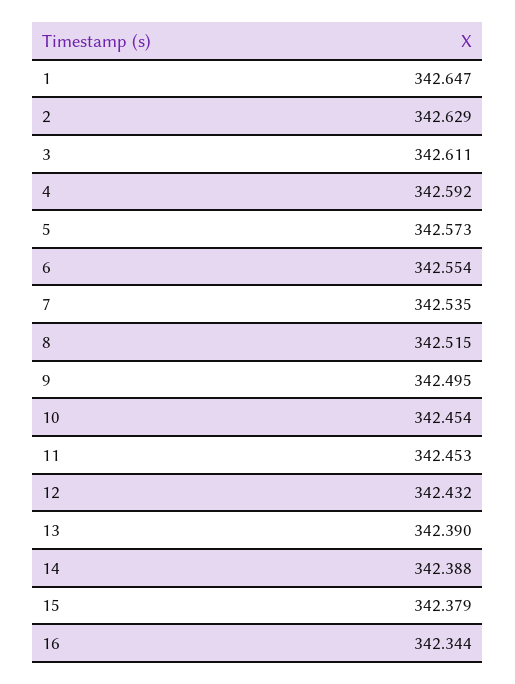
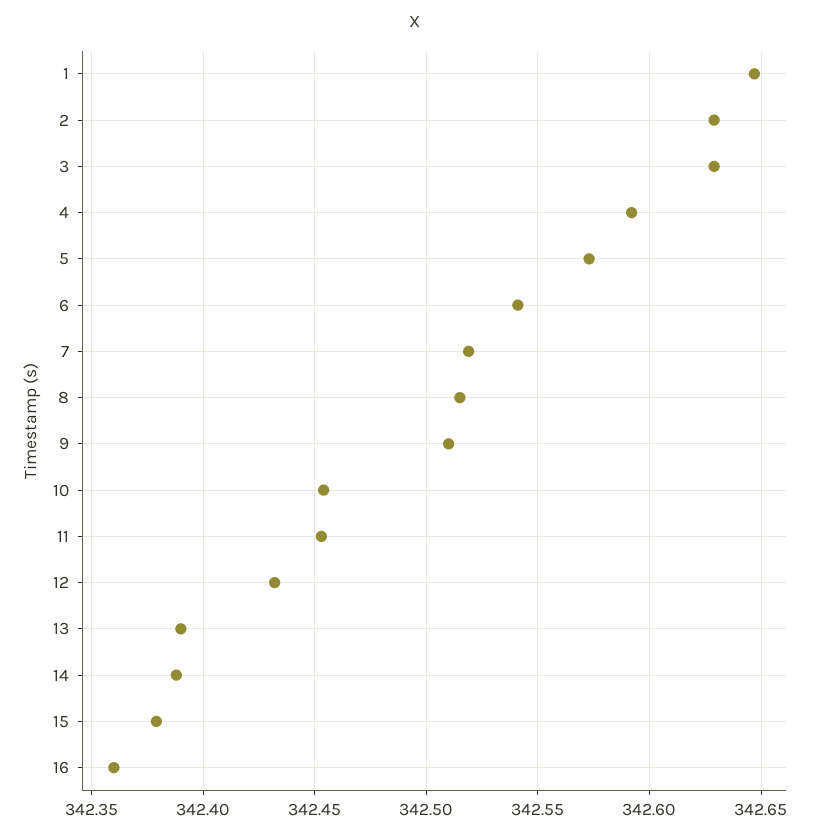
3: 342.611 -> 342.63
6: 342.554 -> 342.54
7: 342.535 -> 342.52
9: 342.495 -> 342.51
16: 342.344 -> 342.36

